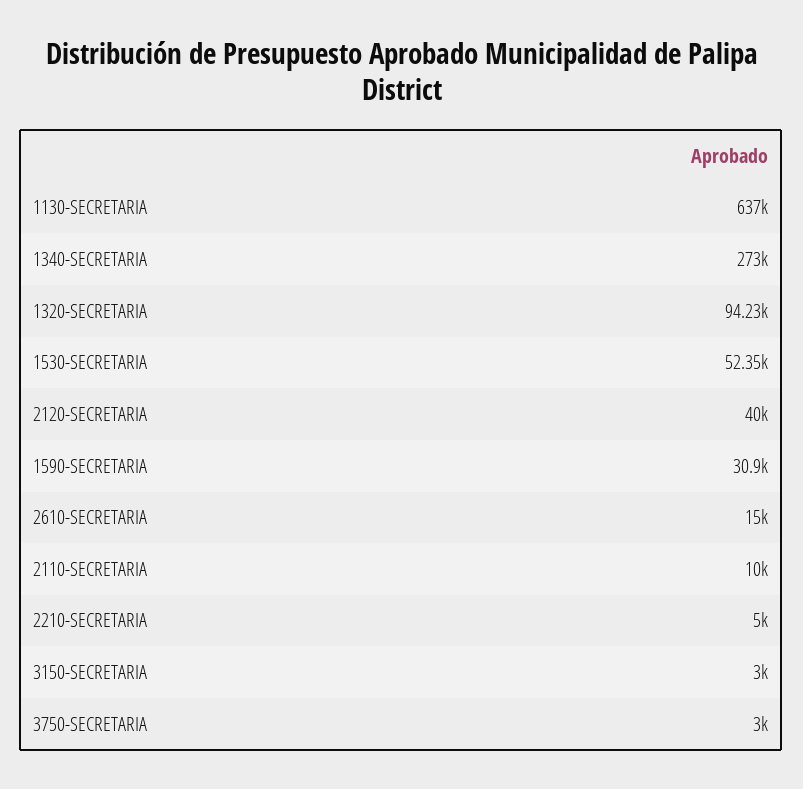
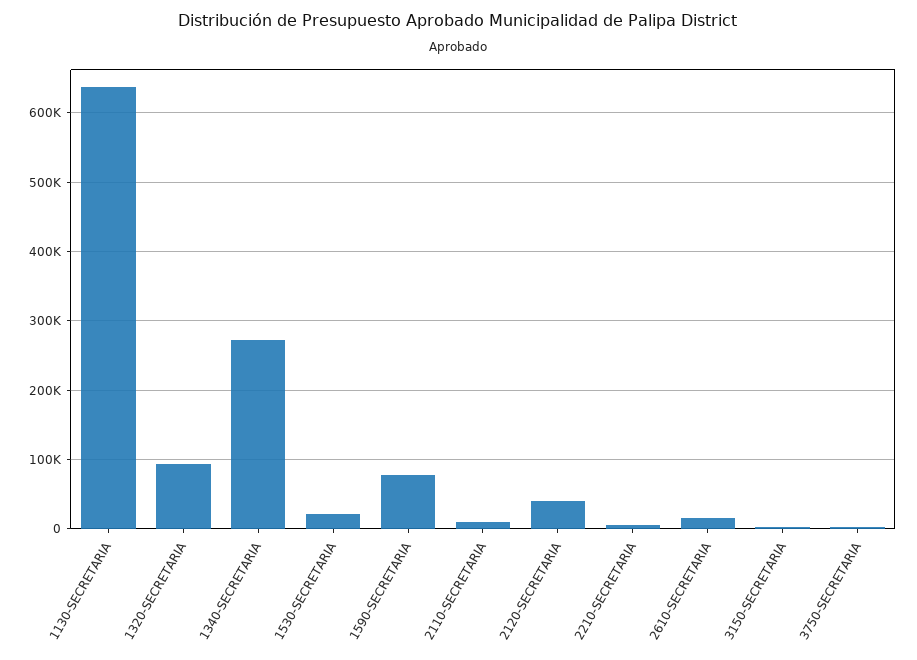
1530-SECRETARIA: 52350 -> 20000
1590-SECRETARIA: 30900 -> 80000

